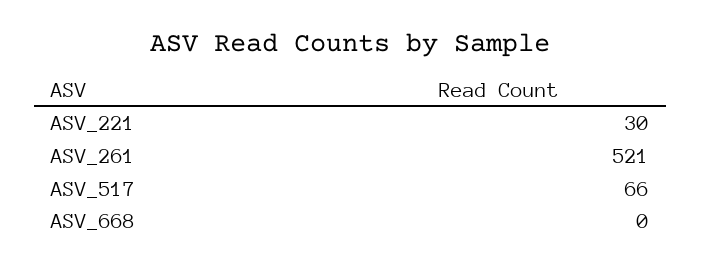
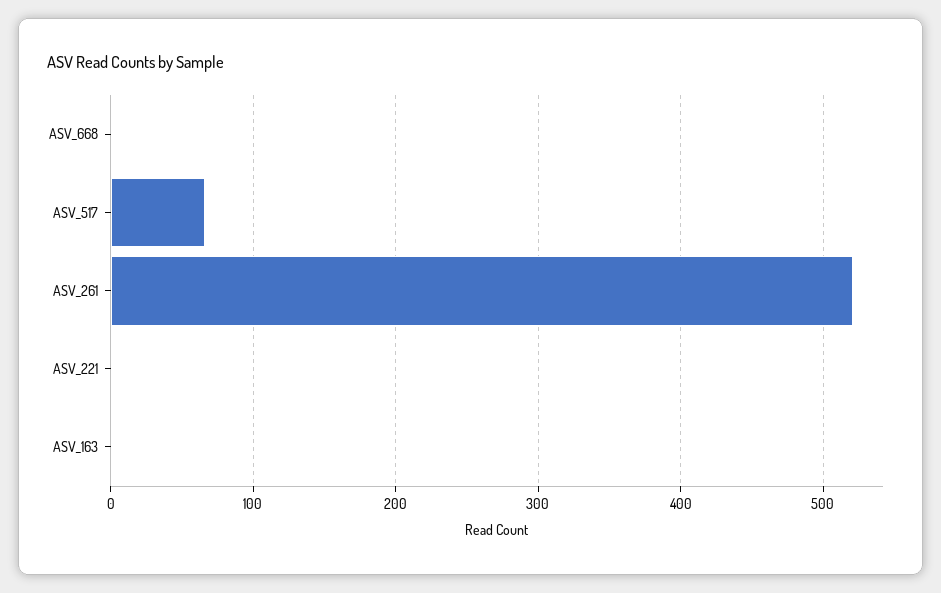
ASV_221: 30 -> 0
ASV_163: none -> 0

